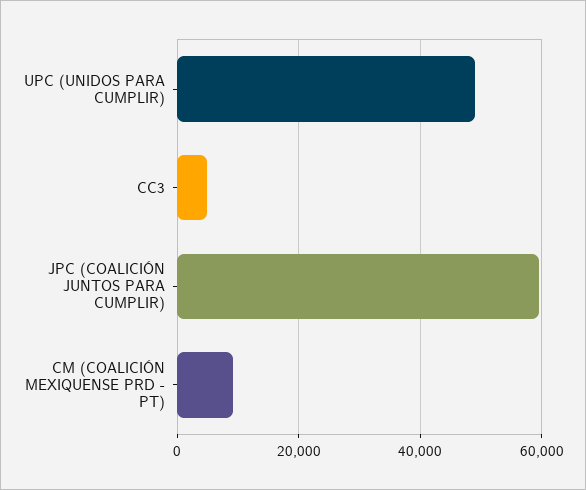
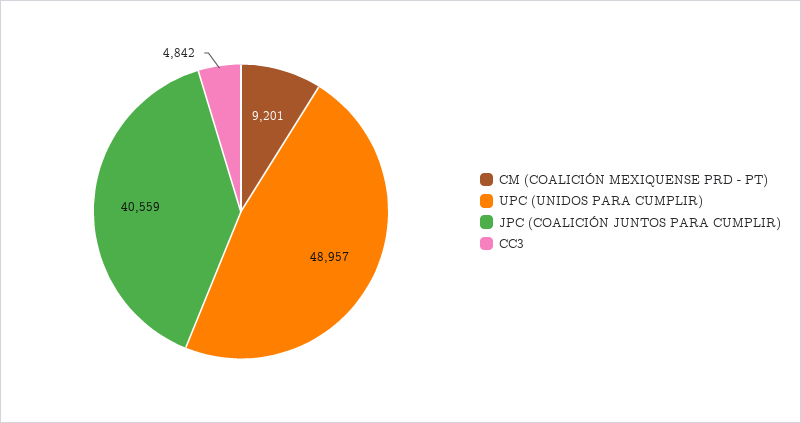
JPC (COALICIÓN JUNTOS PARA CUMPLIR): 60000 -> 40559

